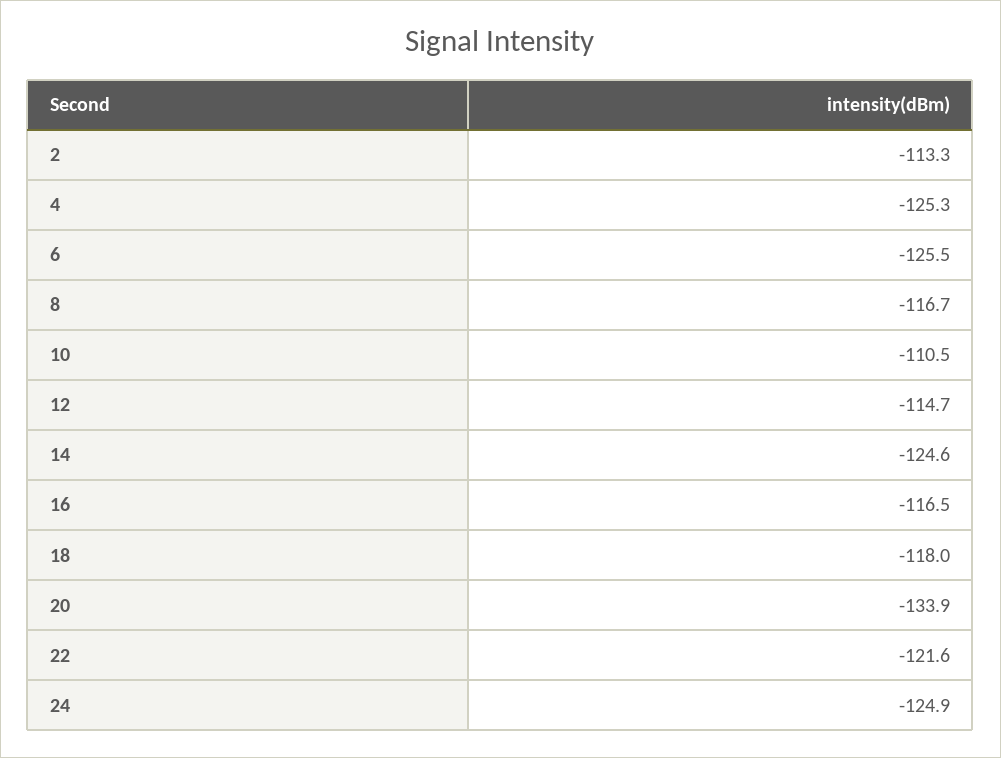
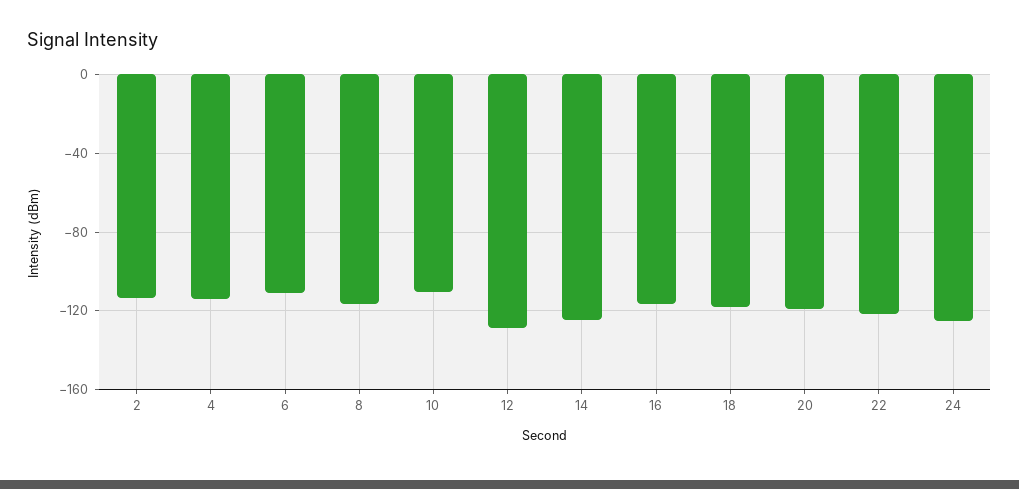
4: -125.3 -> -115
6: -125.5 -> -110
12: -114.7 -> -130
20: -133.9 -> -120

